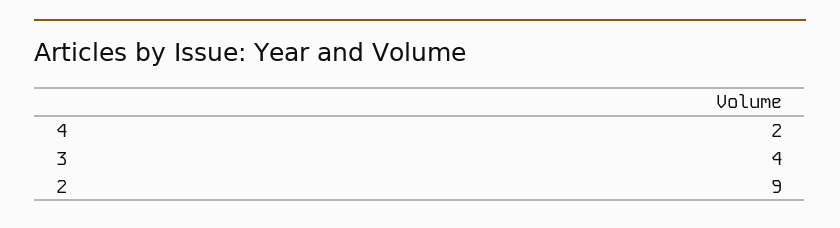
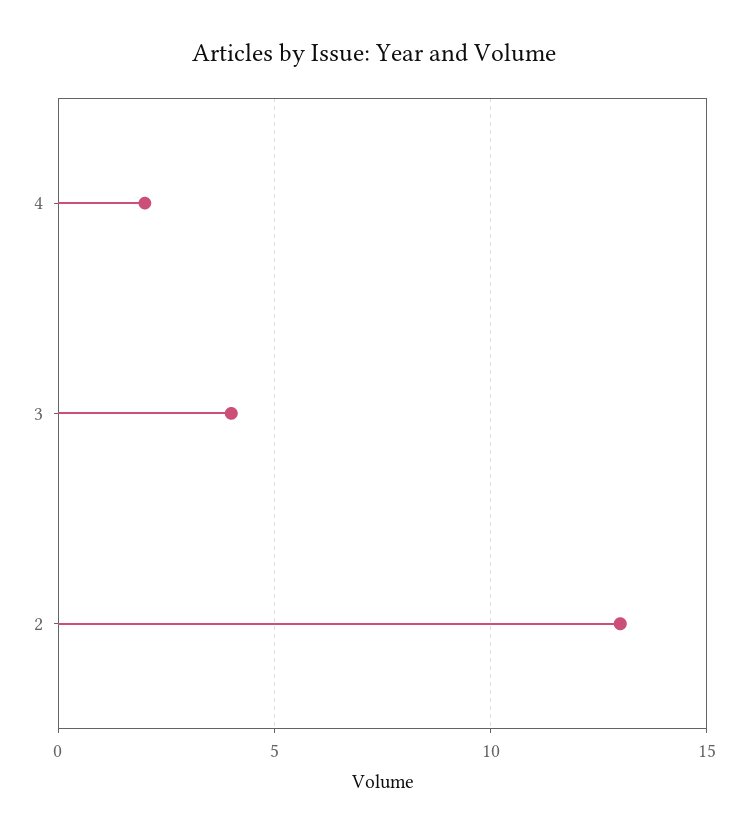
2: 9 -> 13

